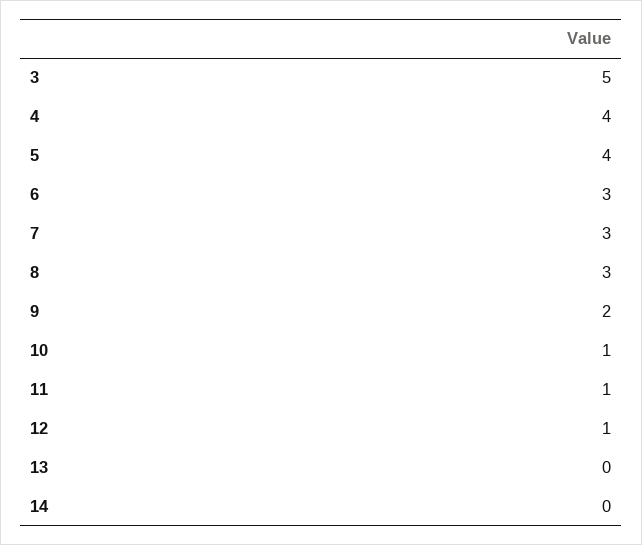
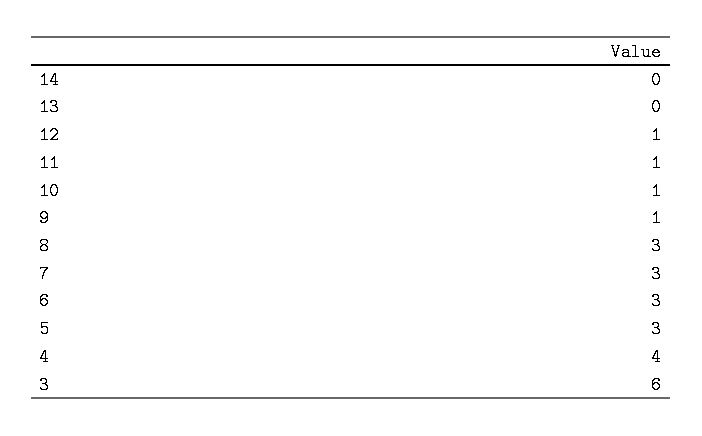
3: 5 -> 6
5: 4 -> 3
9: 2 -> 1

